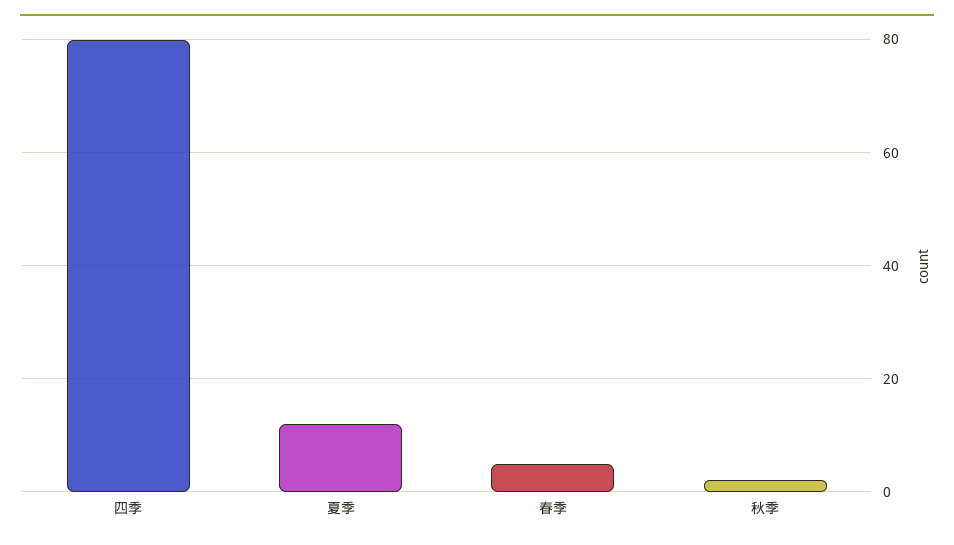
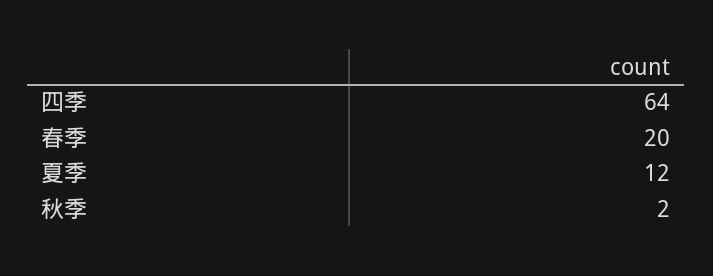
四季: 80 -> 64
春季: 5 -> 20

